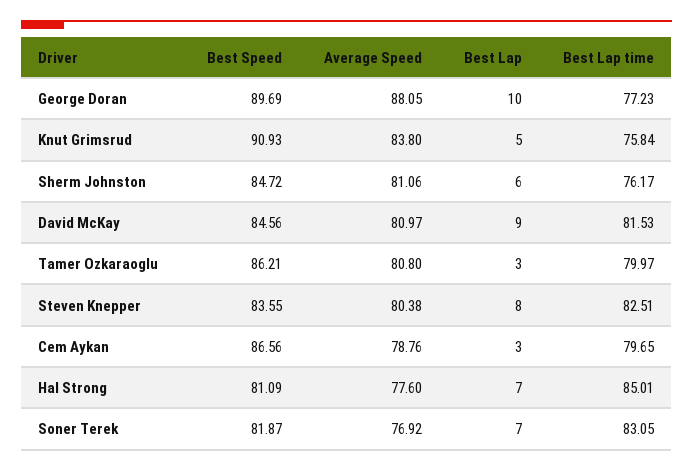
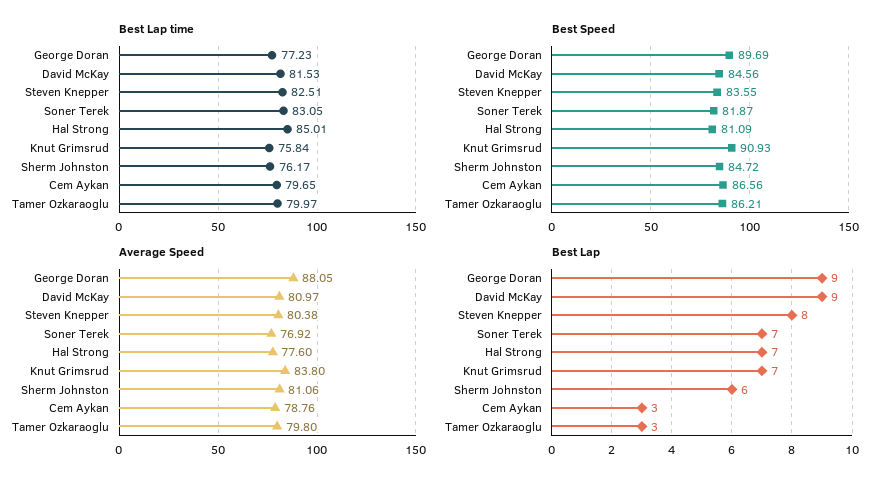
Best Lap, George Doran: 10 -> 9
Best Lap, Knut Grimsrud: 5 -> 7
Average Speed, Tamer Ozkaraoglu: 80.8 -> 79.8

